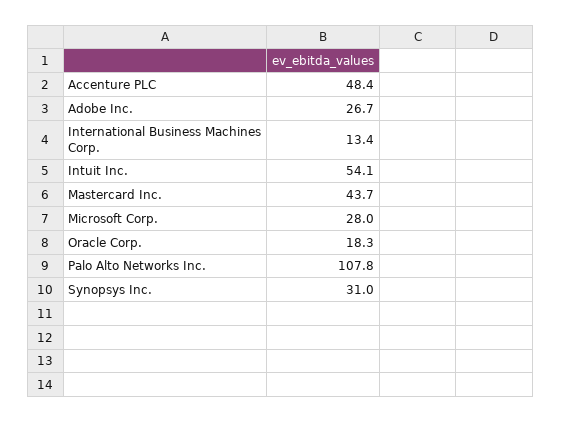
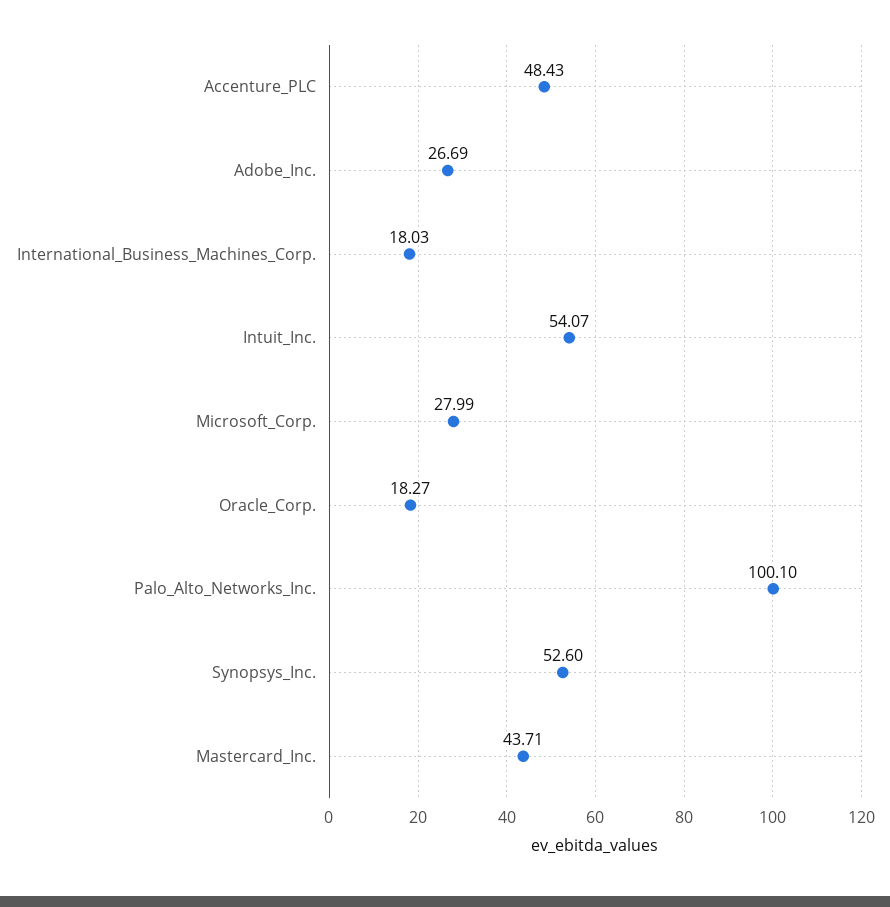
International Business Machines Corp.: 13.4 -> 18.03
Palo Alto Networks Inc.: 107.8 -> 100.1
Synopsys Inc.: 31 -> 52.6

